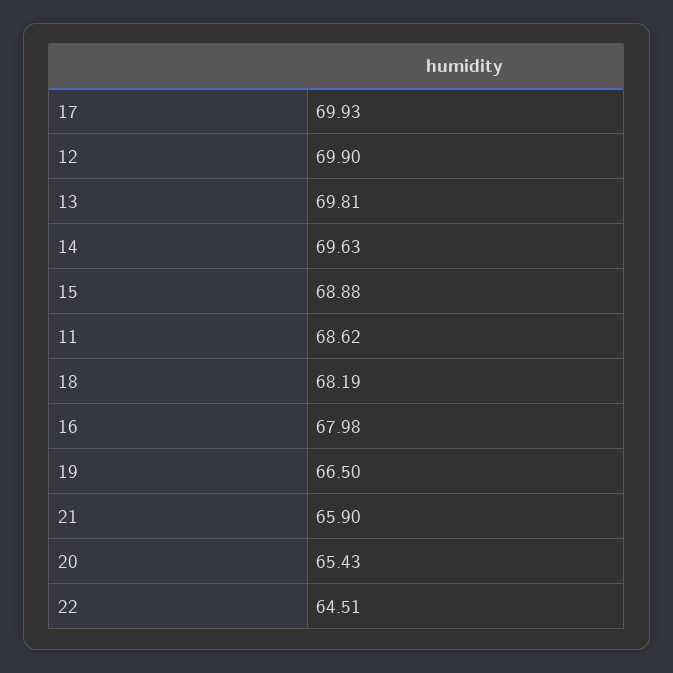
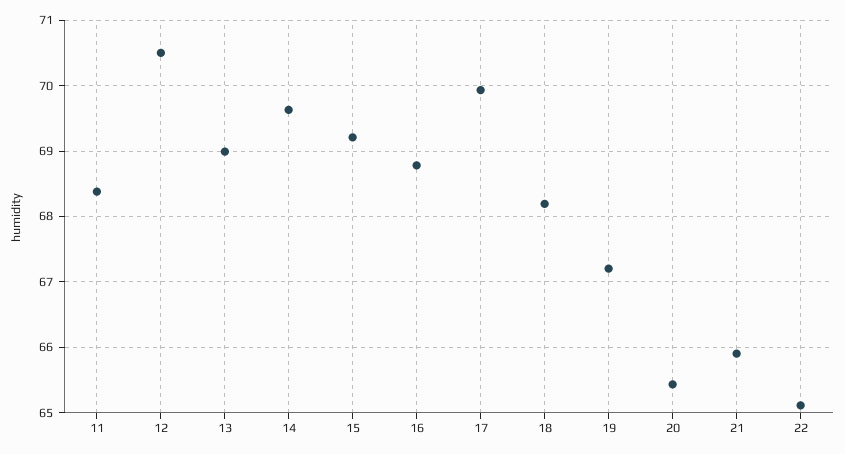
12: 69.9 -> 70.5
13: 69.81 -> 69
15: 68.88 -> 69.2
11: 68.62 -> 68.4
16: 67.98 -> 68.8
19: 66.5 -> 67.2
22: 64.51 -> 65.1

